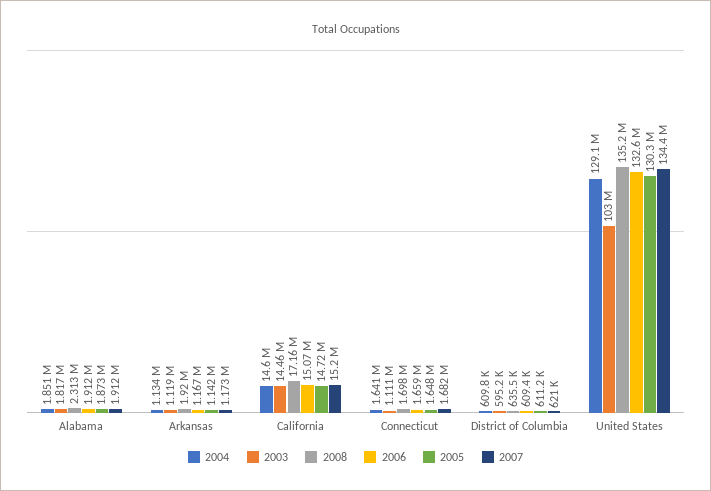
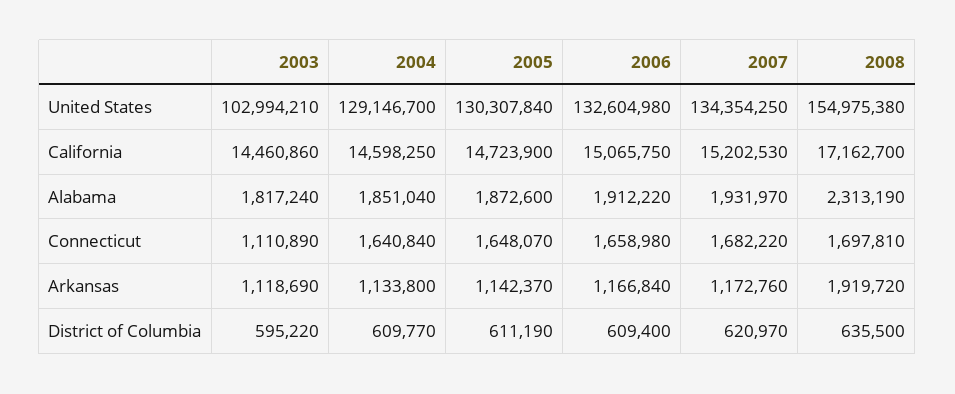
2007, Alabama: 1912000 -> 1931970
2008, United States: 135200000 -> 154975380

